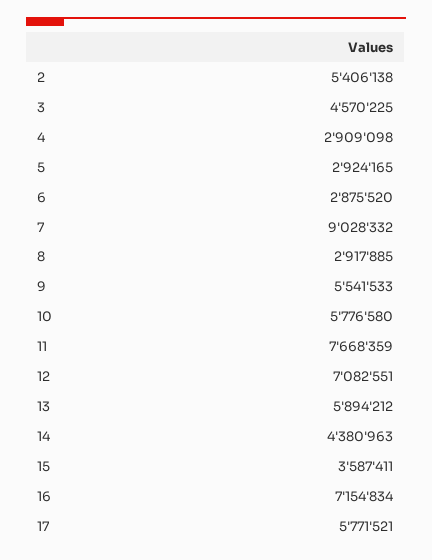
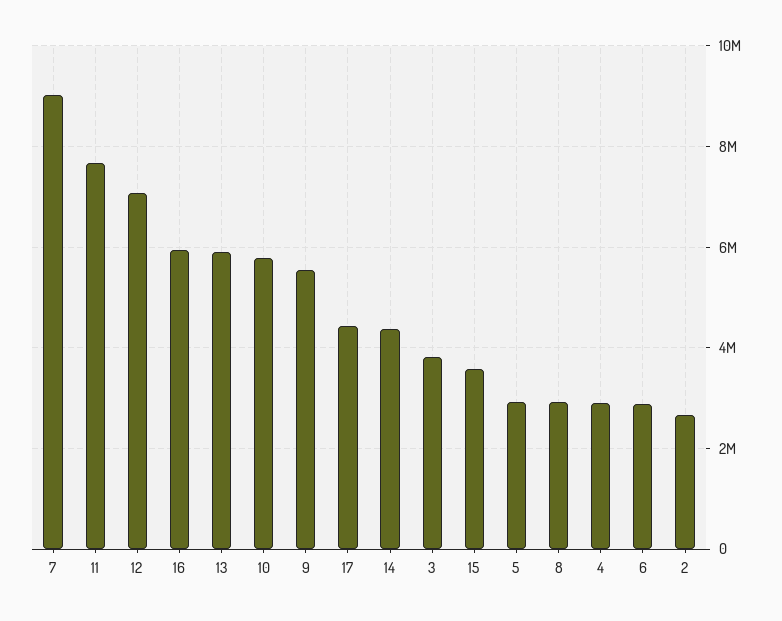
2: 5406138 -> 2600000
3: 4570225 -> 3800000
16: 7154834 -> 6000000
17: 5771521 -> 4400000

